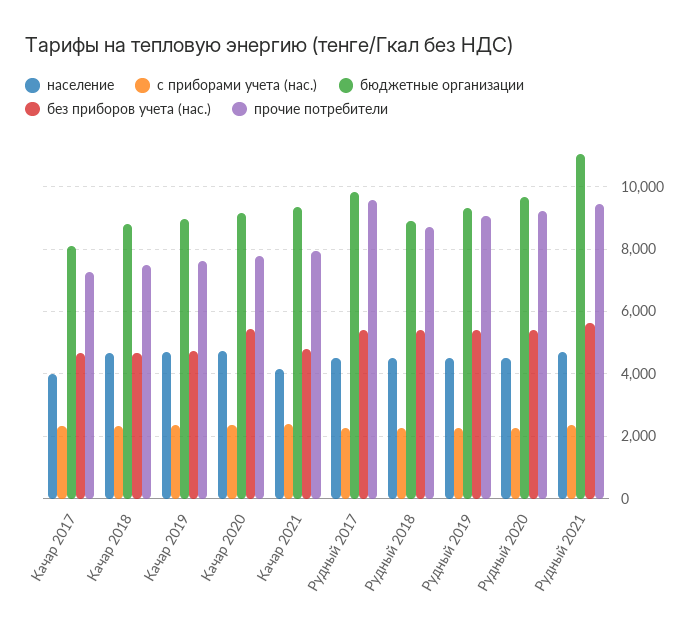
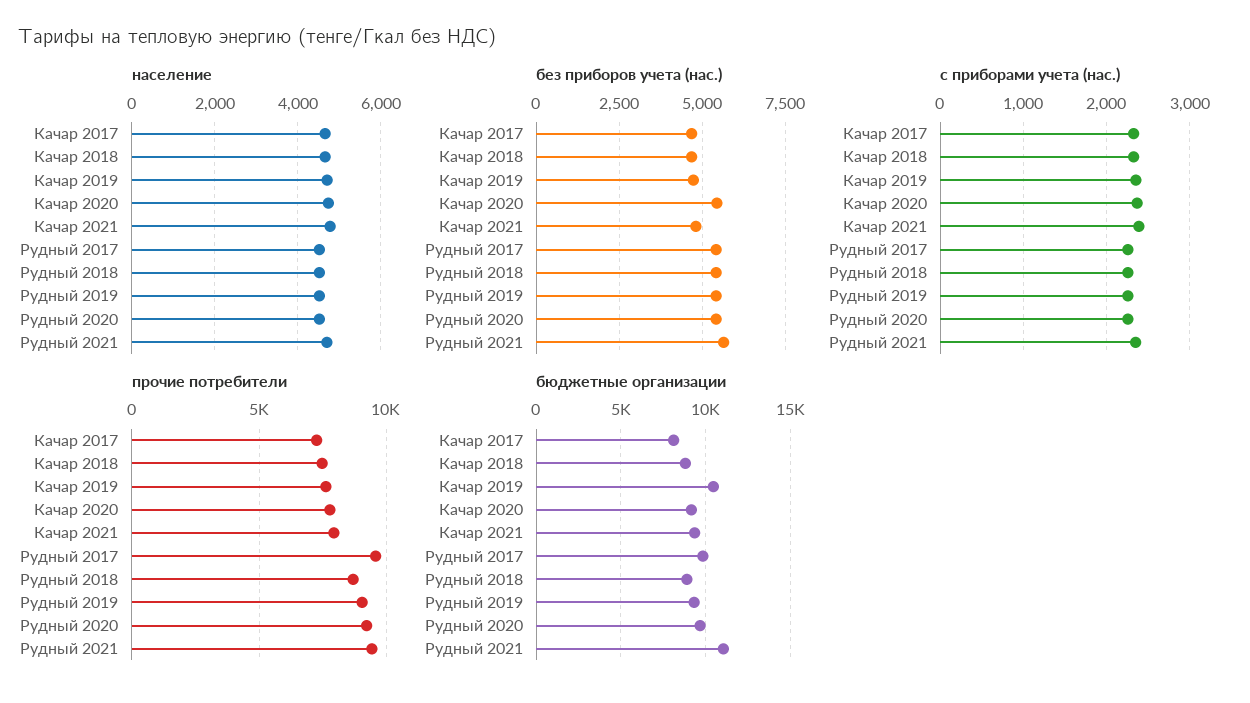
население, Качар 2017: 4000 -> 4600
бюджетные организации, Качар 2019: 9000 -> 10500
население, Качар 2021: 4200 -> 4800

